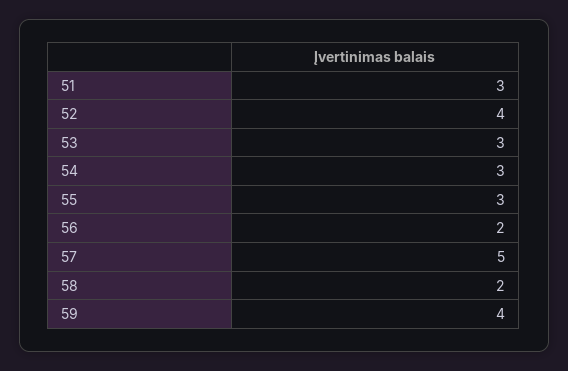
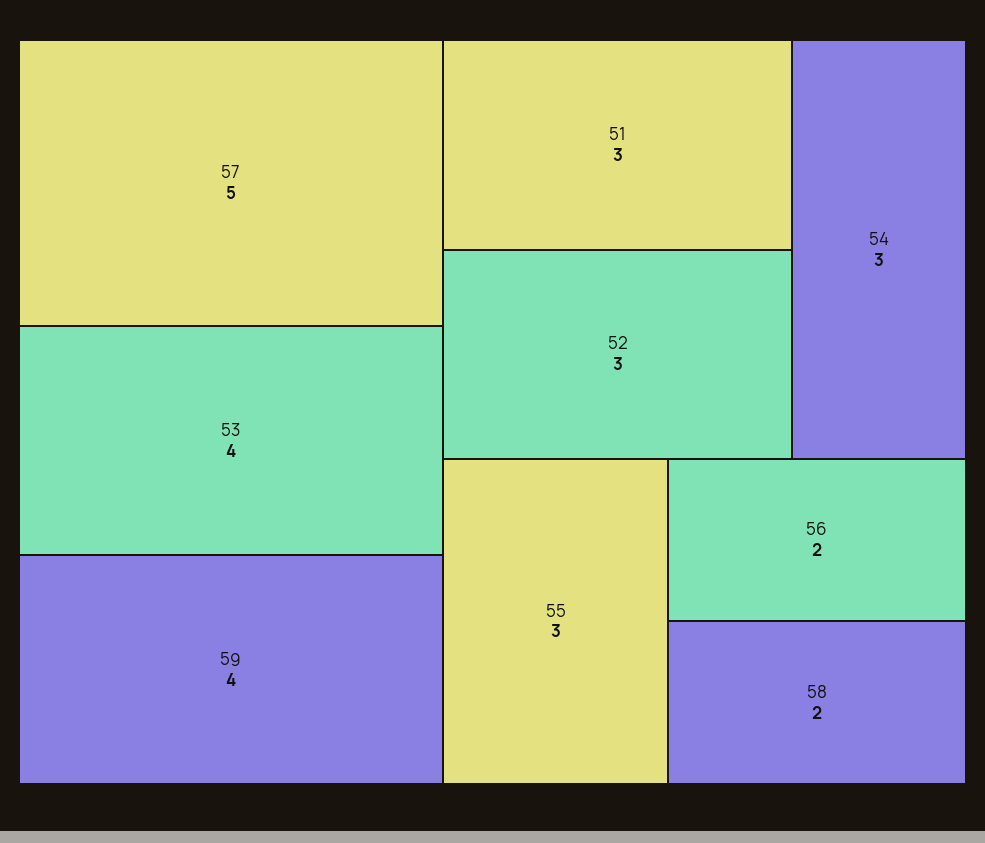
52: 4 -> 3
53: 3 -> 4

